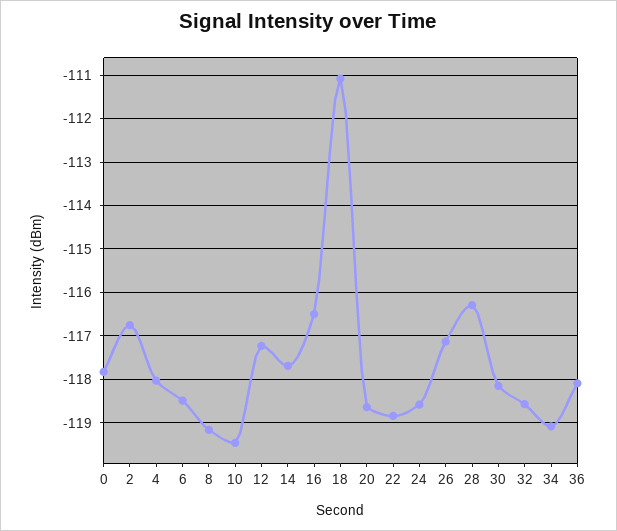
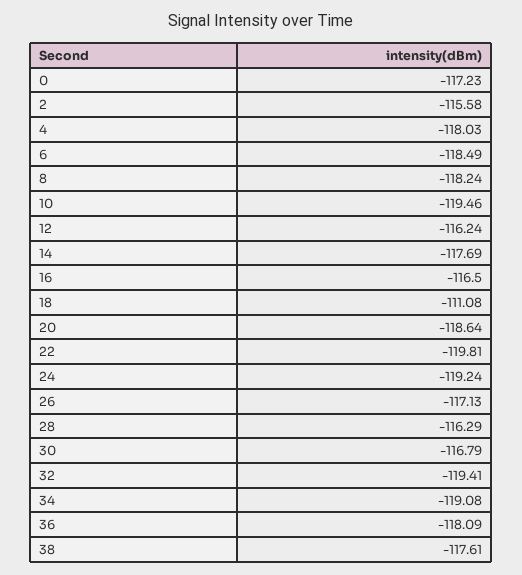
0: -117.8 -> -117.23
2: -116.8 -> -115.58
8: -119.2 -> -118.24
12: -117.2 -> -116.24
22: -118.8 -> -119.81
24: -118.6 -> -119.24
30: -118.2 -> -116.79
32: -118.6 -> -119.41
38: none -> -117.61

